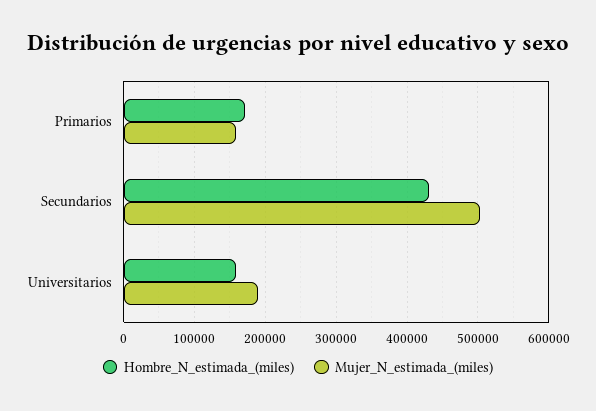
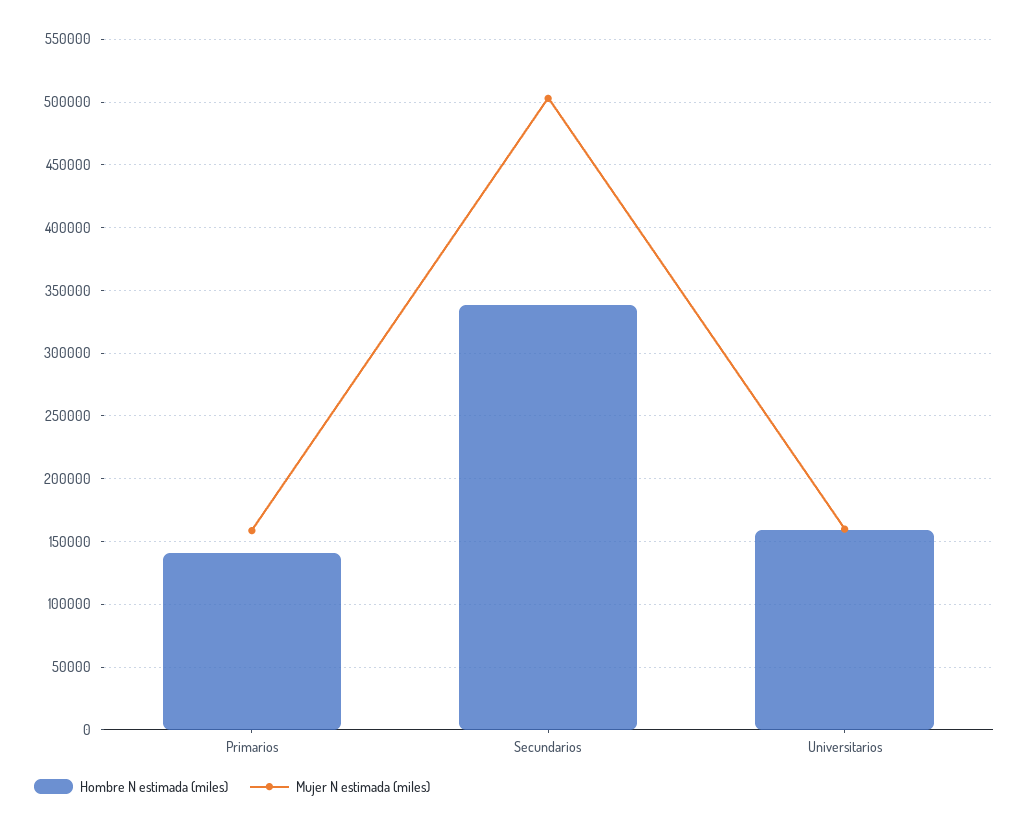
Hombre_N_estimada_(miles), Primarios: 170000 -> 140000
Hombre_N_estimada_(miles), Secundarios: 430000 -> 340000
Mujer_N_estimada_(miles), Universitarios: 190000 -> 160000

